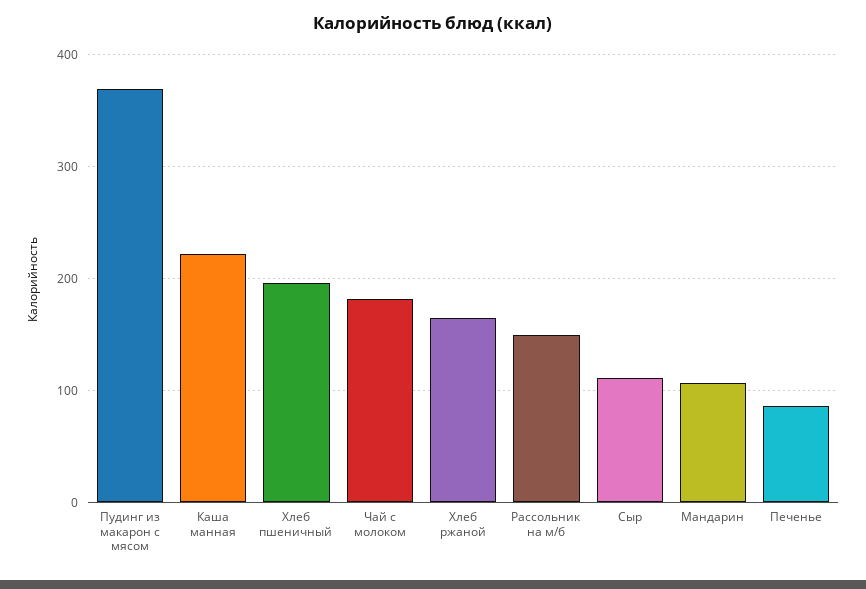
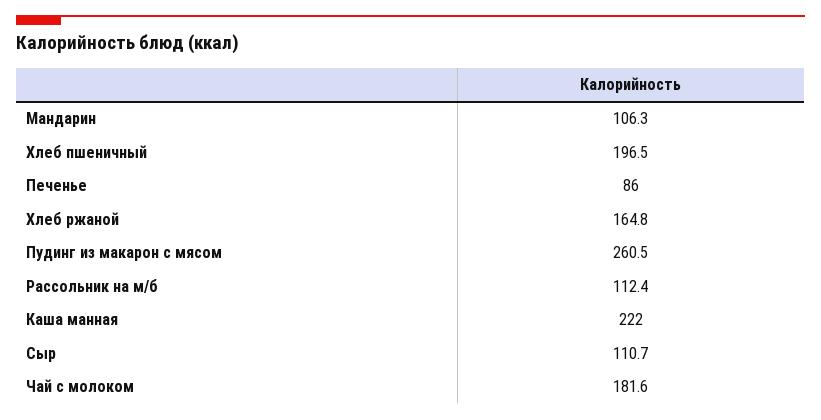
Пудинг из макарон с мясом: 370 -> 260.5
Рассольник на м/б: 150 -> 112.4

